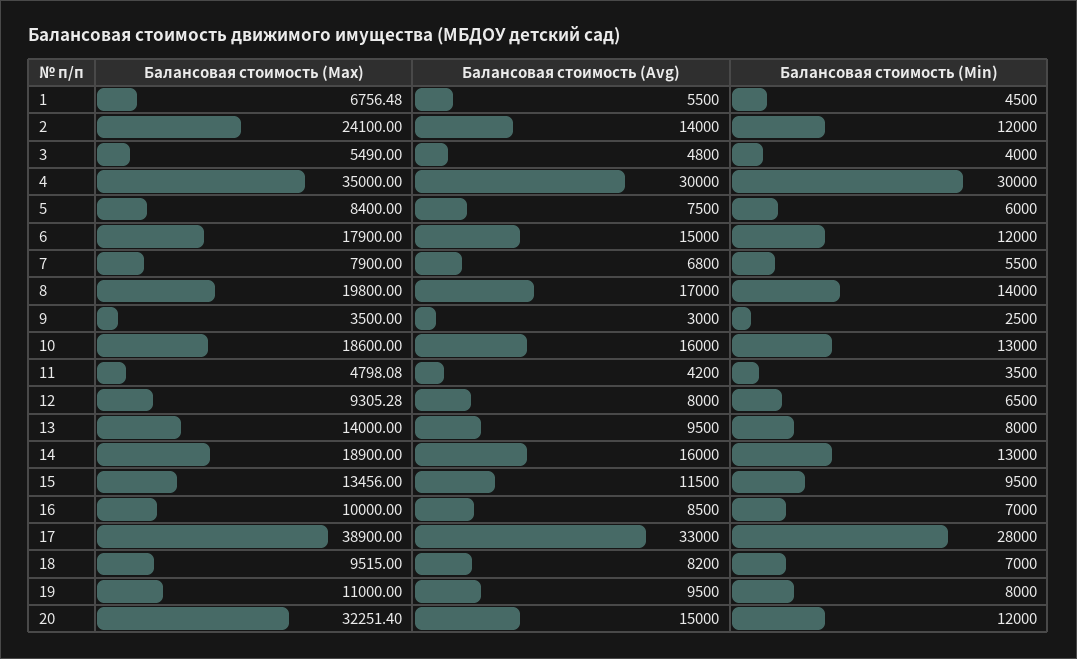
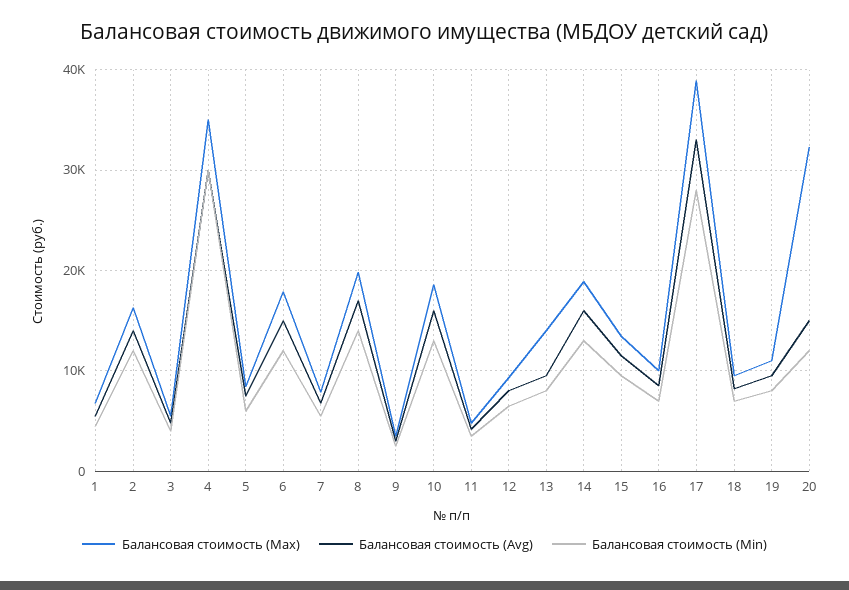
Балансовая стоимость (Max), 2: 24100 -> 16000

